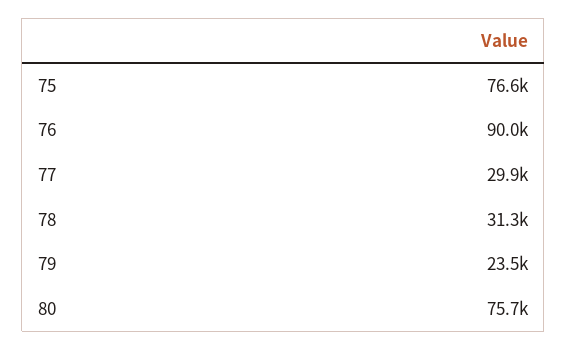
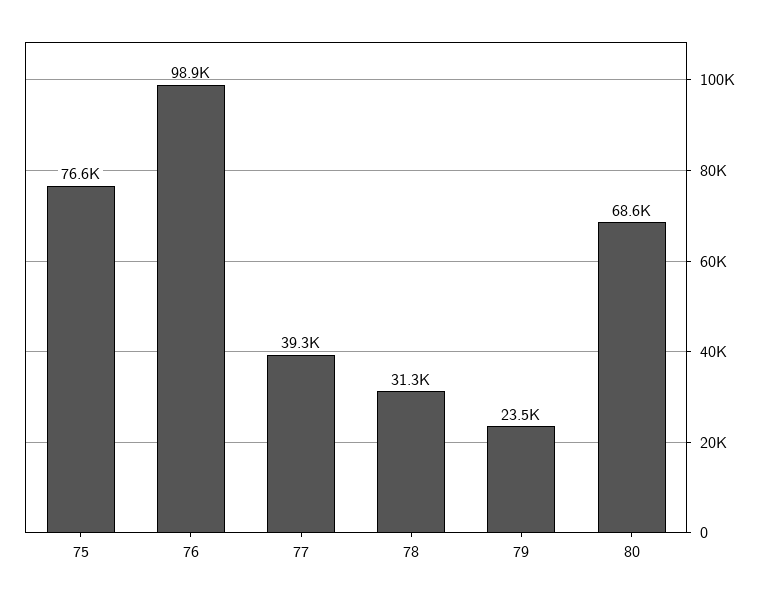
76: 90000 -> 98900
77: 29900 -> 39300
80: 75700 -> 68600

